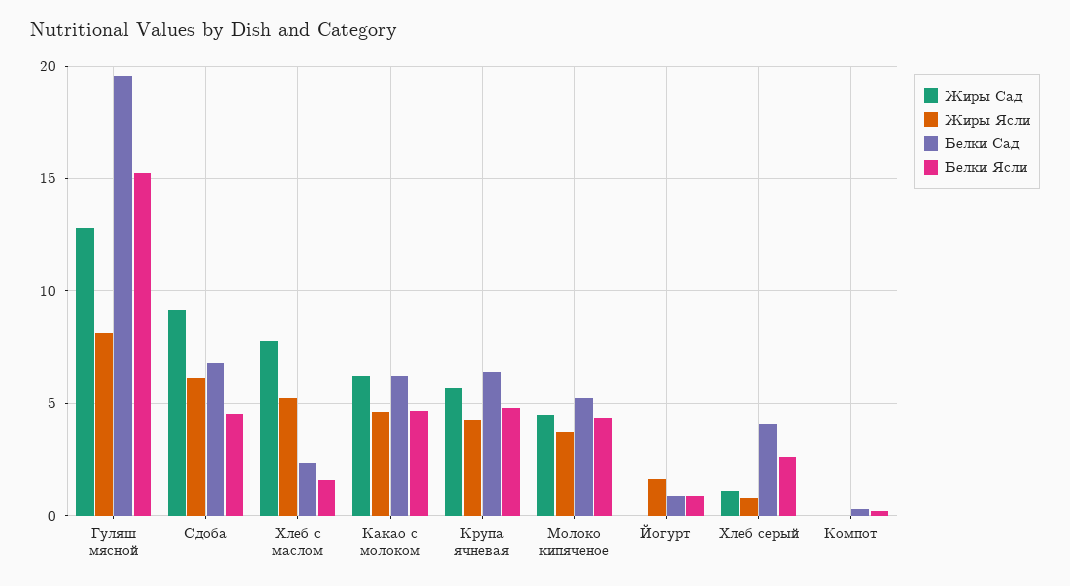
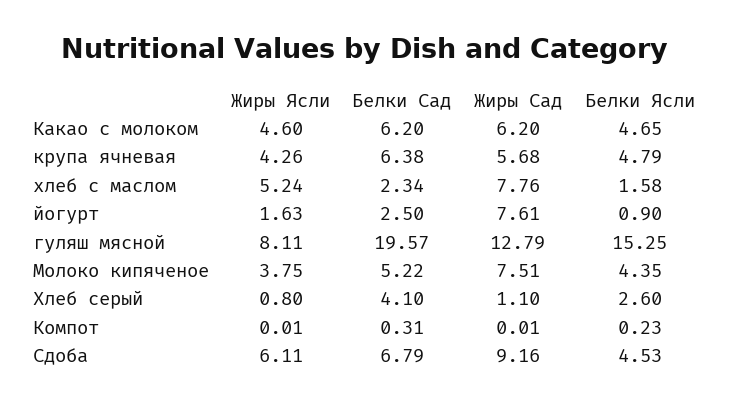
Жиры Сад, Молоко кипяченое: 4.5 -> 7.51
Жиры Сад, Йогурт: 0 -> 7.61
Белки Сад, Йогурт: 1 -> 2.5

